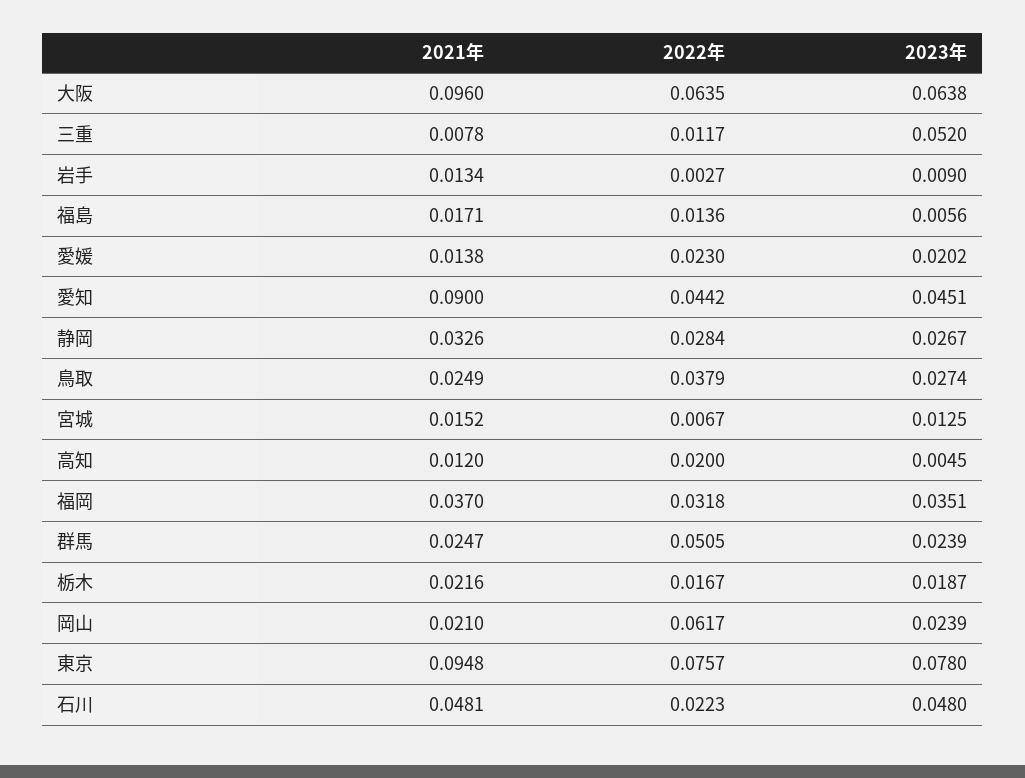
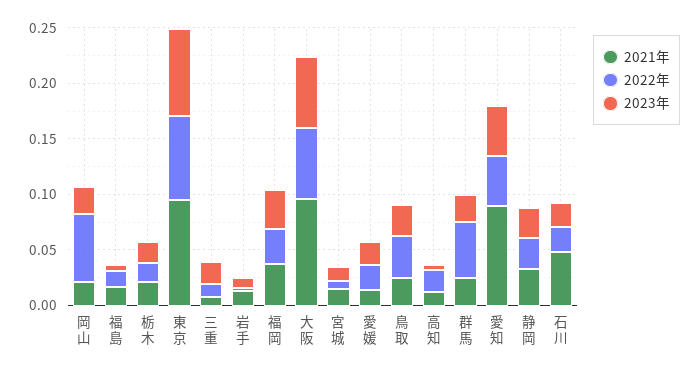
2023年, 三重: 0.052 -> 0.02
2023年, 石川: 0.048 -> 0.02

